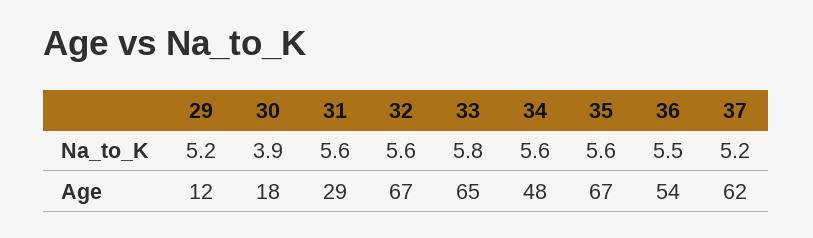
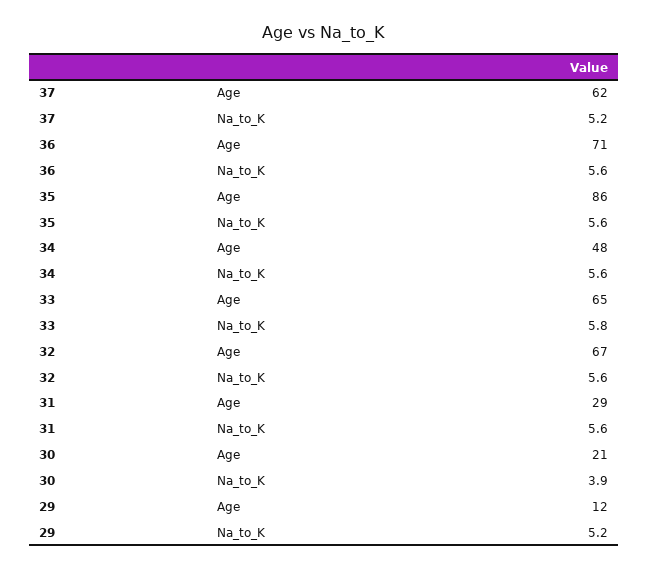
36, Na_to_K: 5.5 -> 5.6
30, Age: 18 -> 21
35, Age: 67 -> 86
36, Age: 54 -> 71

